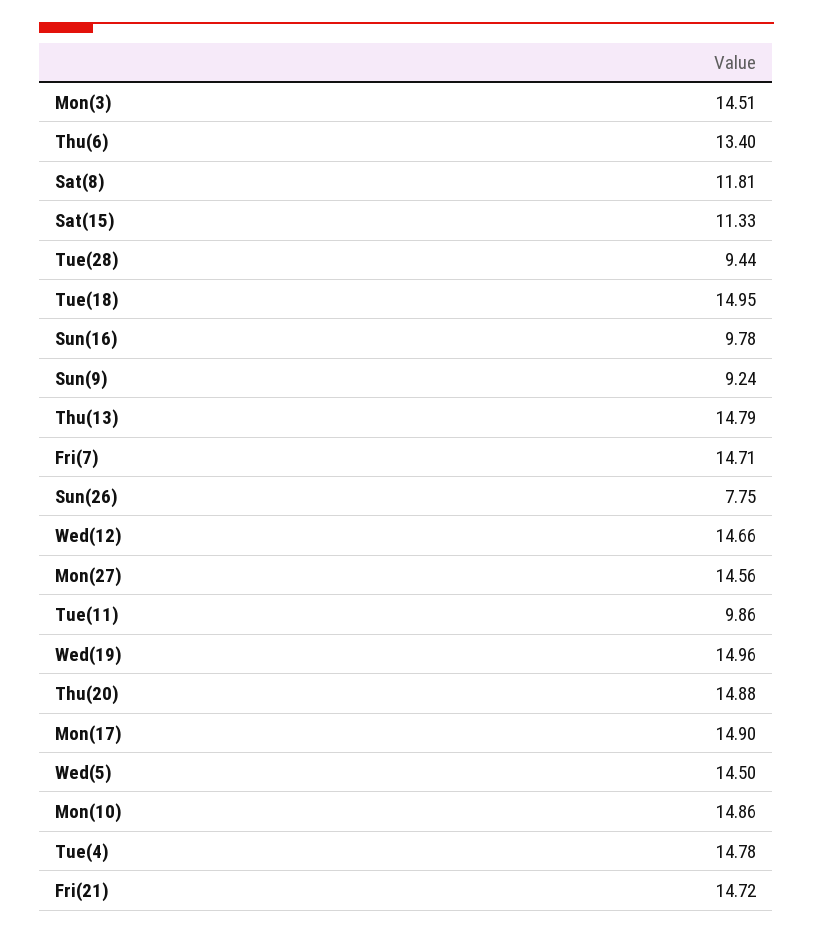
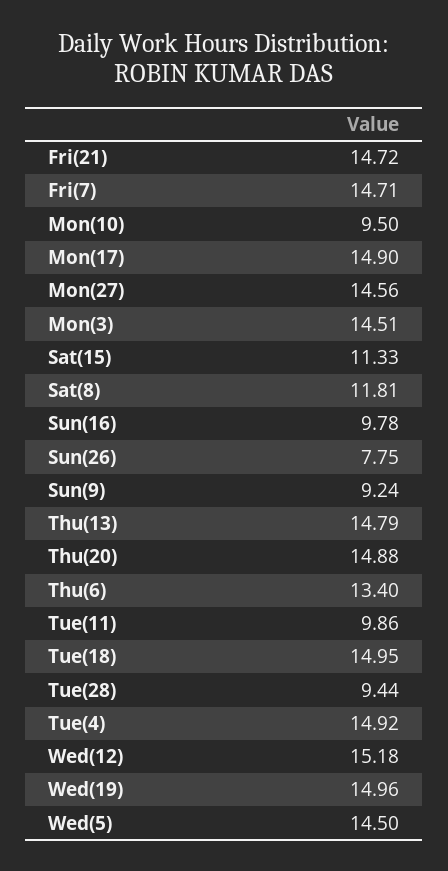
Wed(12): 14.66 -> 15.18
Mon(10): 14.86 -> 9.5
Tue(4): 14.78 -> 14.92

